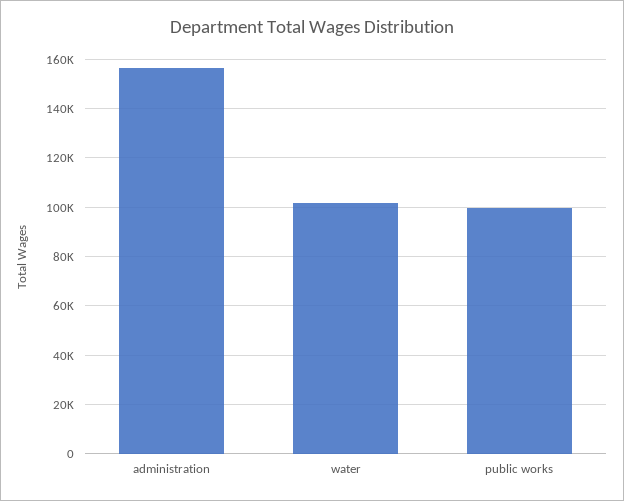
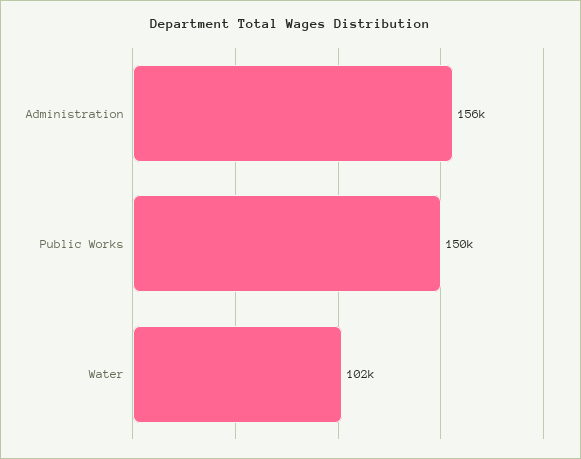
public works: 100000 -> 150000

